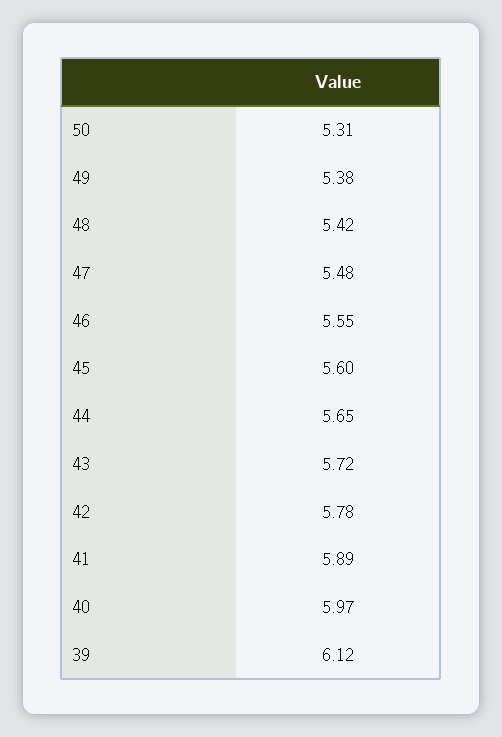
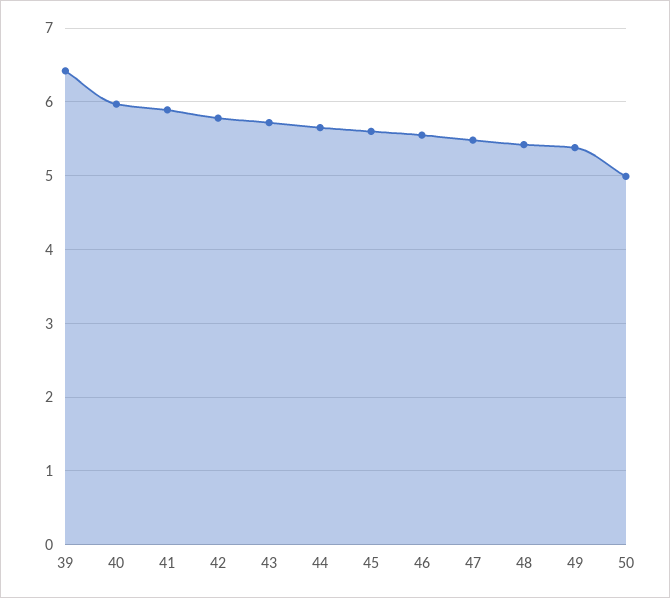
50: 5.31 -> 5
39: 6.12 -> 6.4

